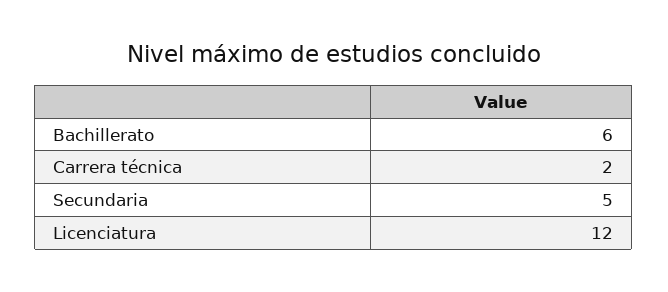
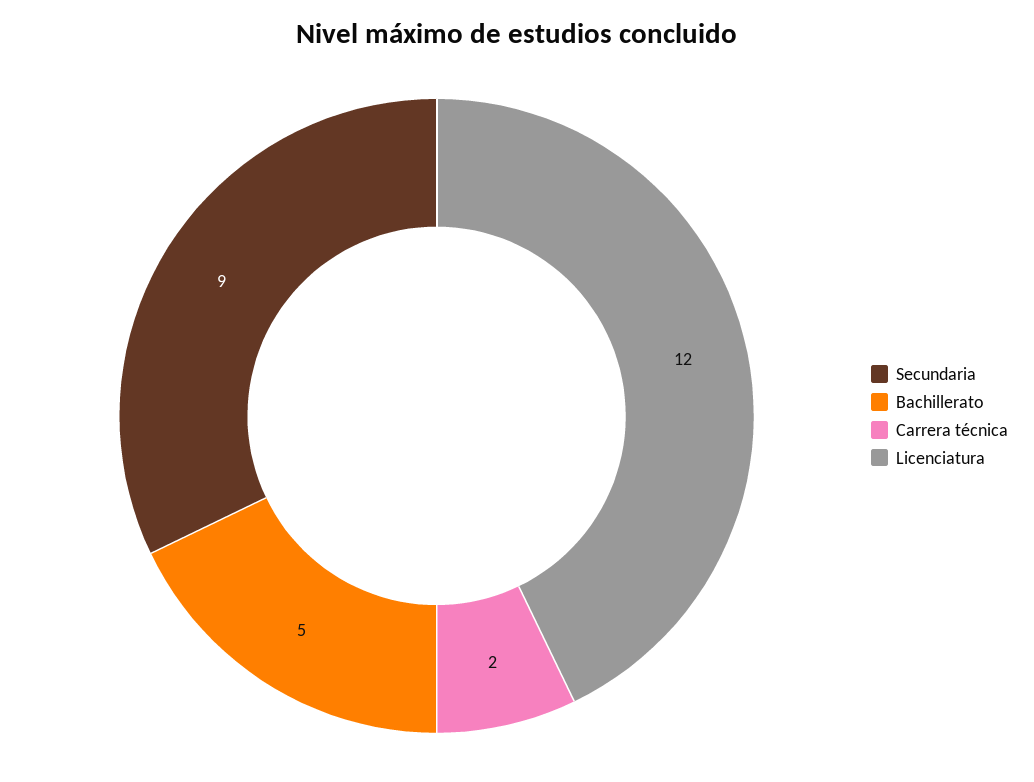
Bachillerato: 6 -> 5
Secundaria: 5 -> 9

